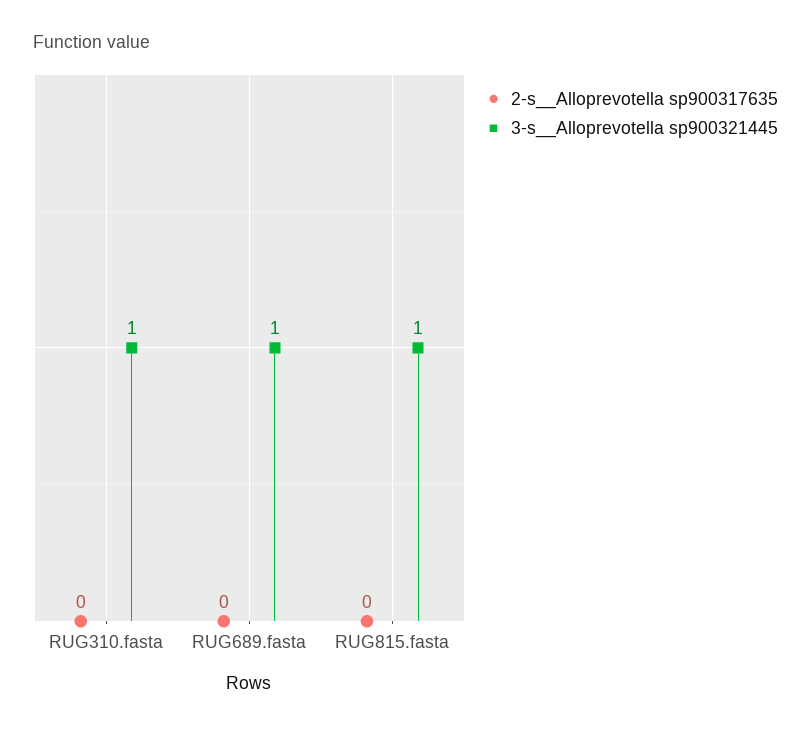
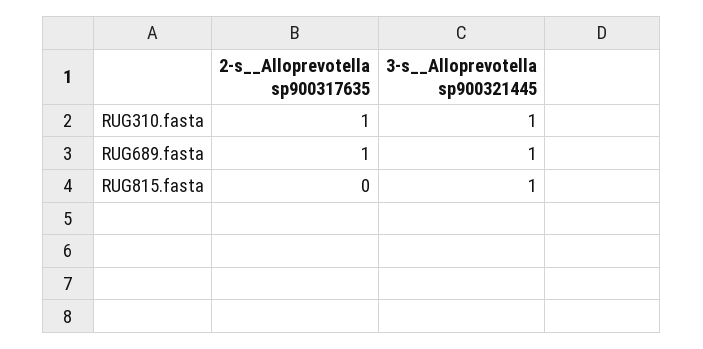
2-s__Alloprevotella sp900317635, RUG310.fasta: 0 -> 1
2-s__Alloprevotella sp900317635, RUG689.fasta: 0 -> 1

